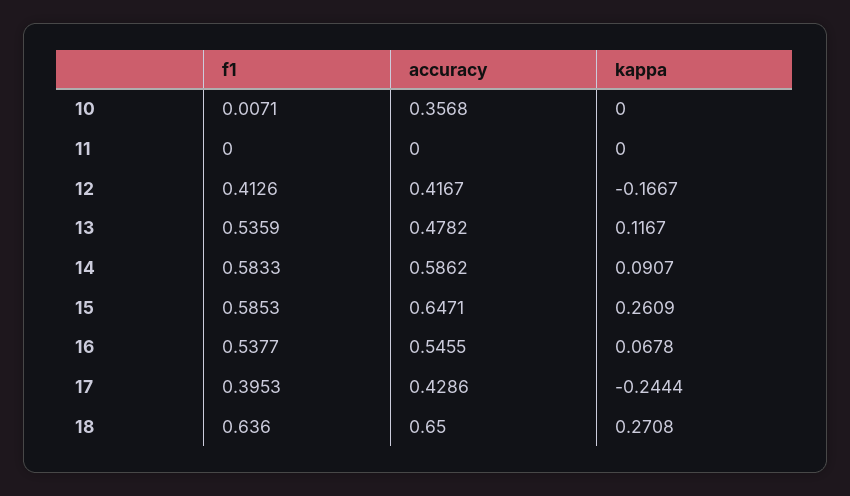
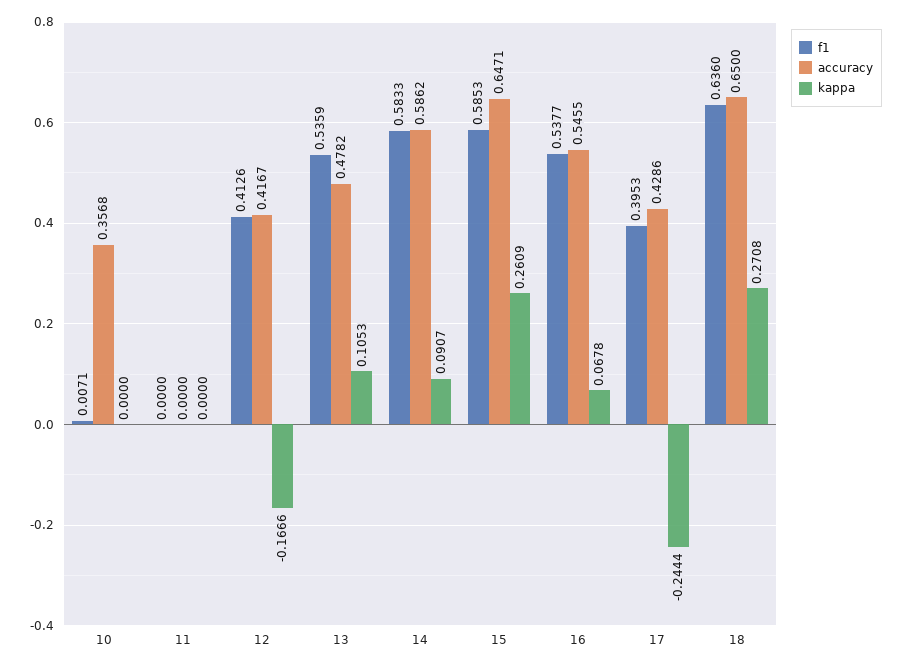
kappa, 12: -0.1667 -> -0.1666
kappa, 13: 0.1167 -> 0.1053

